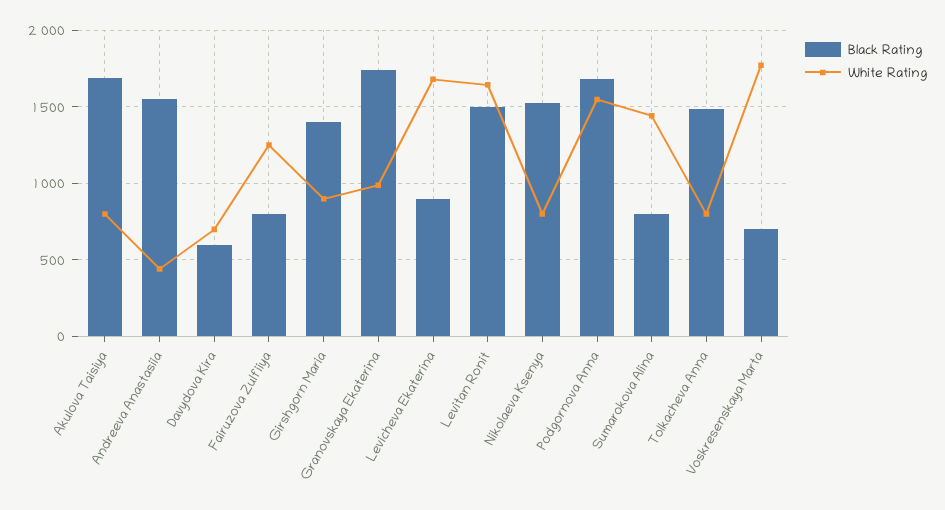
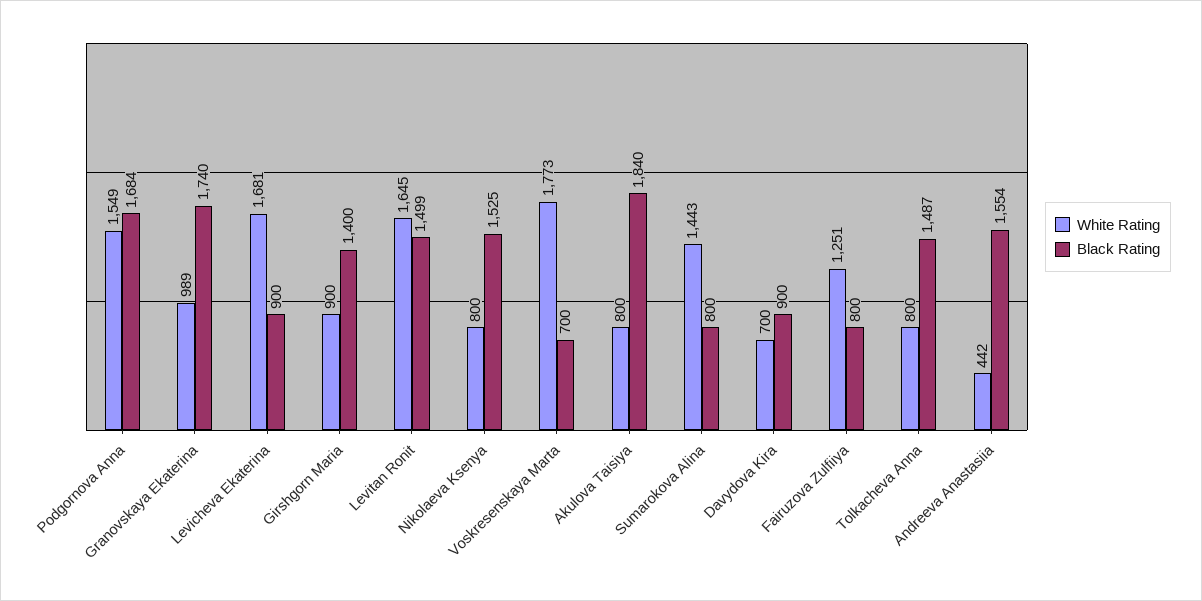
Black Rating, Akulova Taisiya: 1700 -> 1840
Black Rating, Davydova Kira: 600 -> 900

